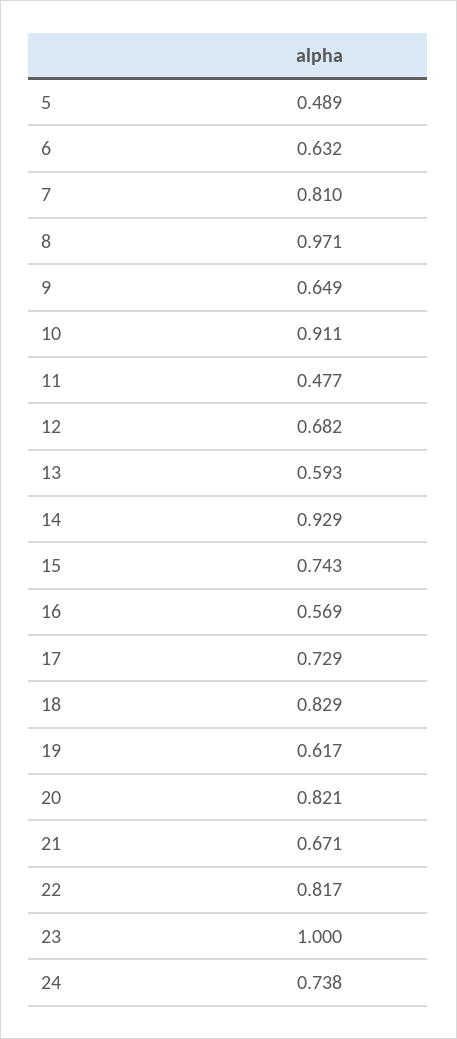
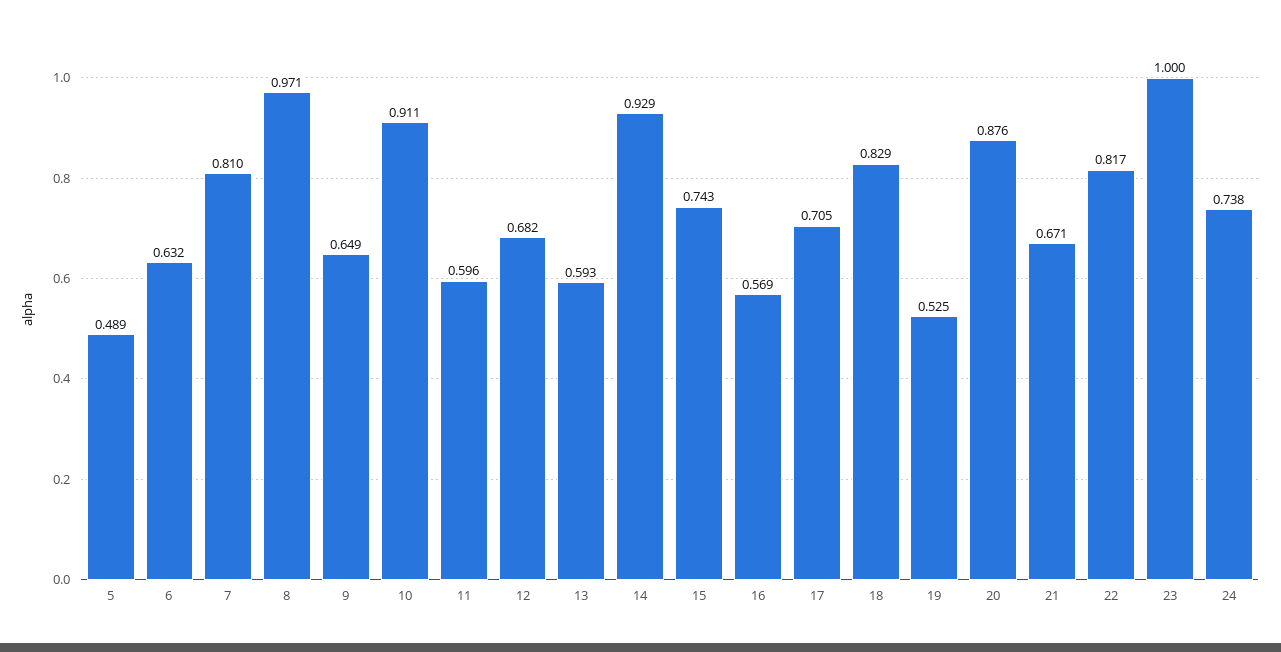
11: 0.477 -> 0.596
17: 0.729 -> 0.705
19: 0.617 -> 0.525
20: 0.821 -> 0.876

